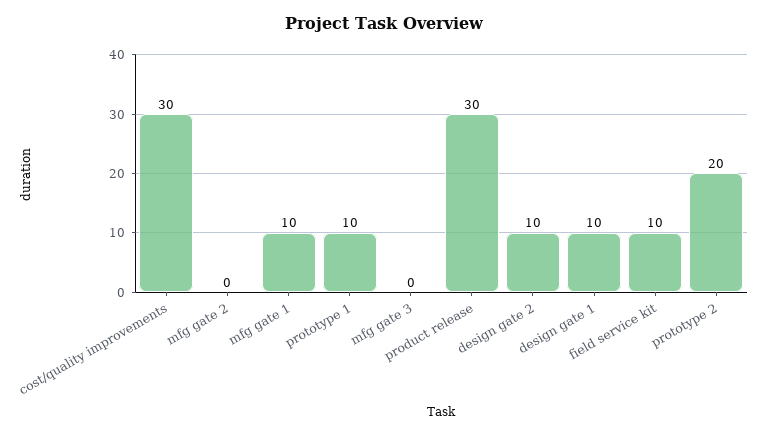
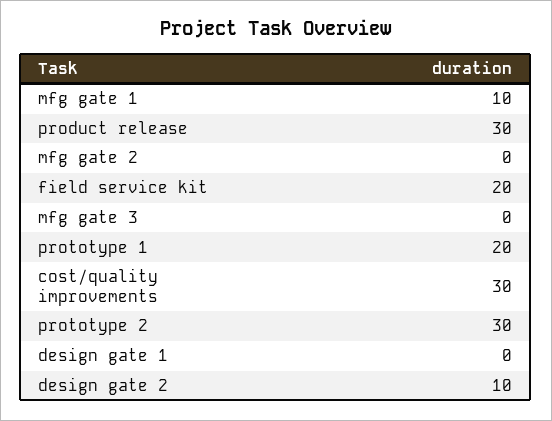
prototype 1: 10 -> 20
design gate 1: 10 -> 0
field service kit: 10 -> 20
prototype 2: 20 -> 30

